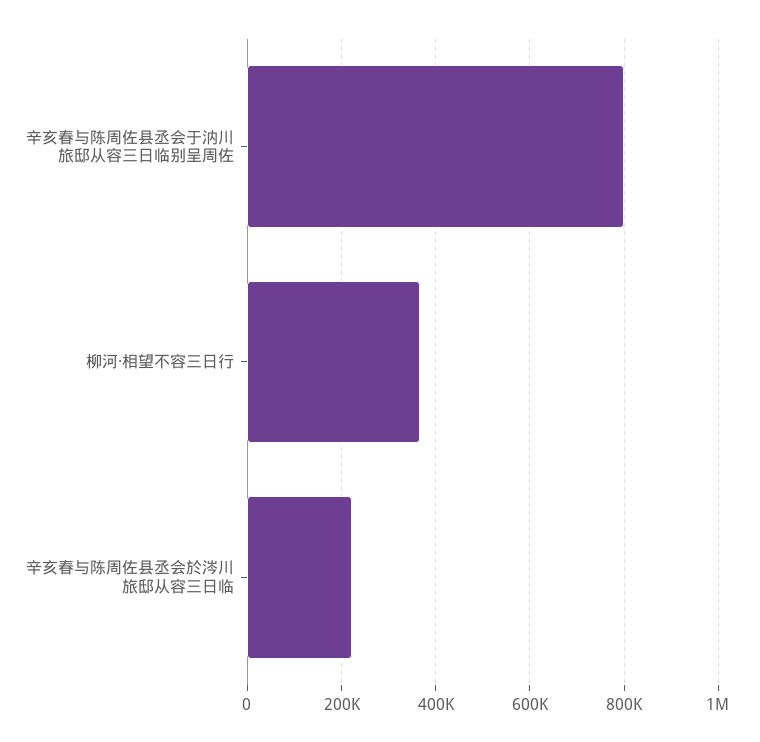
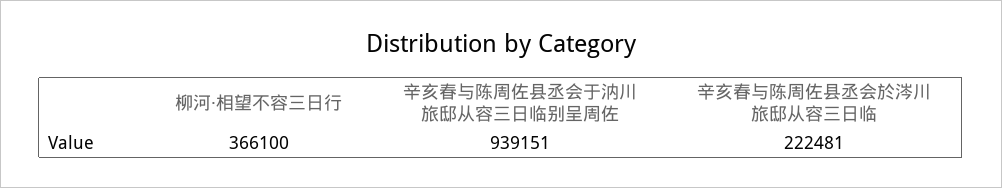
辛亥春与陈周佐县丞会于汭川旅邸从容三日临别呈周佐: 800000 -> 939151

